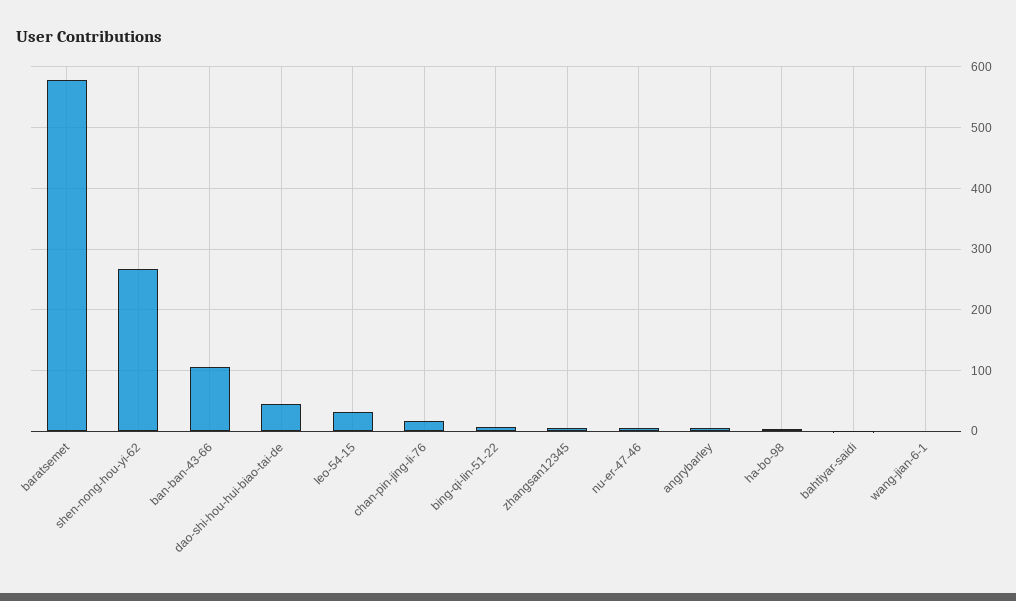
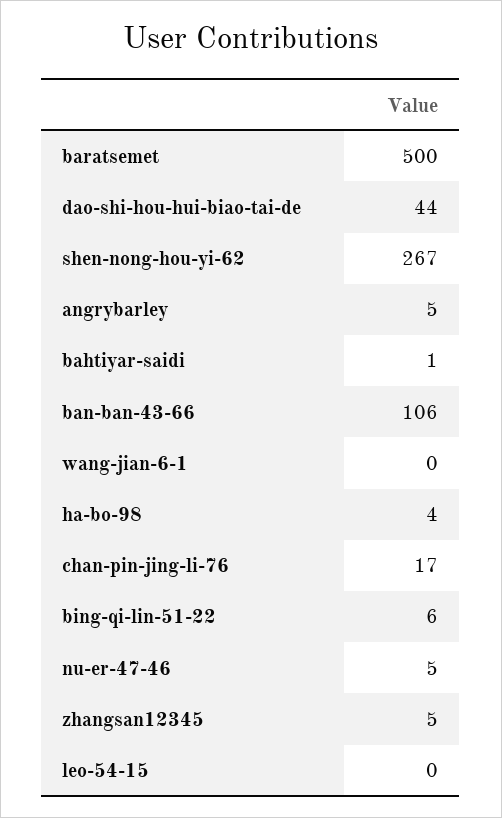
baratsemet: 580 -> 500
leo-54-15: 30 -> 0

